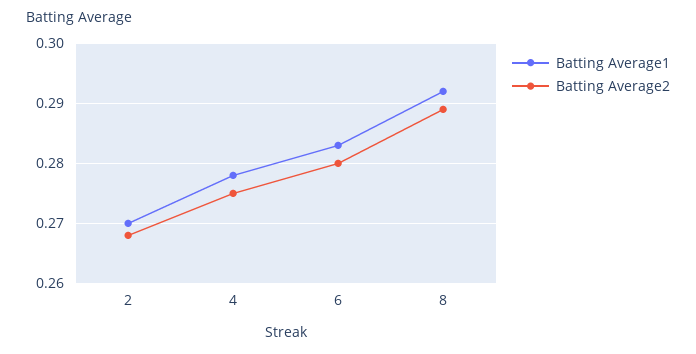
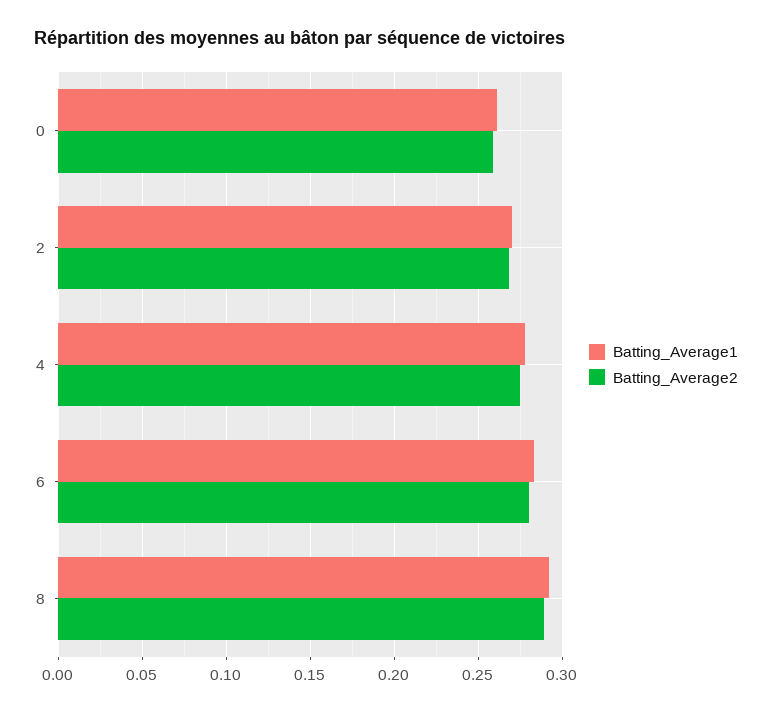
Batting Average1, 0: none -> 0.26
Batting Average2, 0: none -> 0.26

